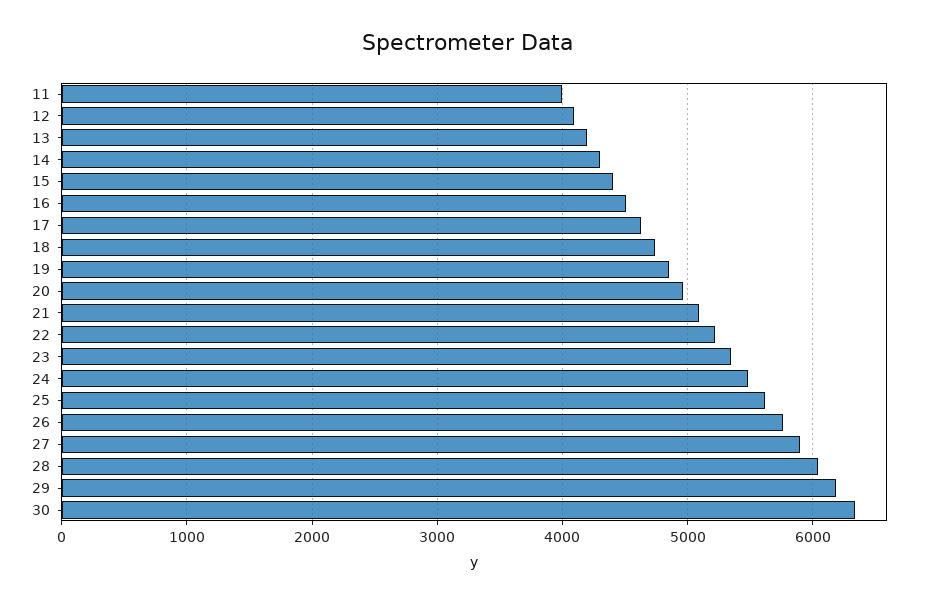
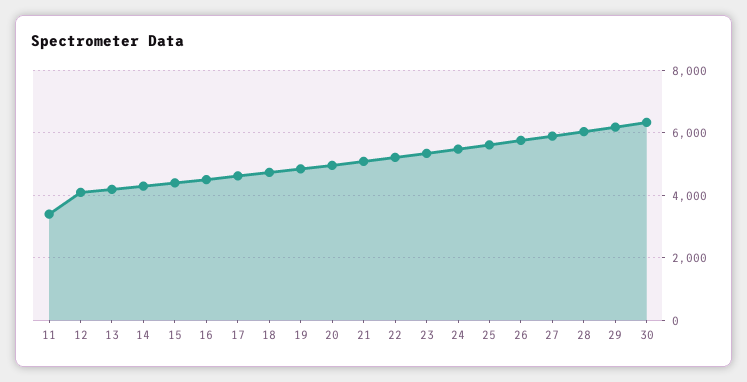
11: 4000 -> 3400

